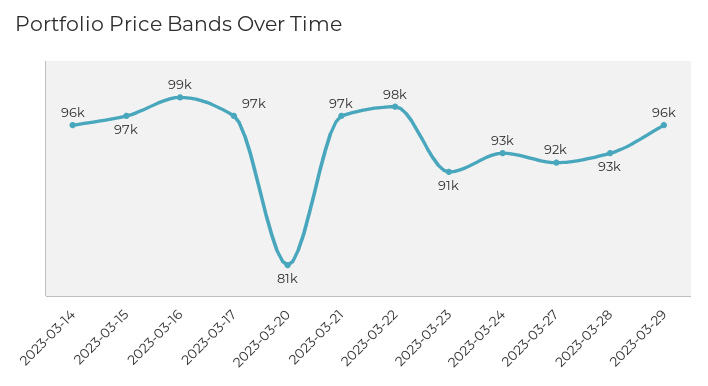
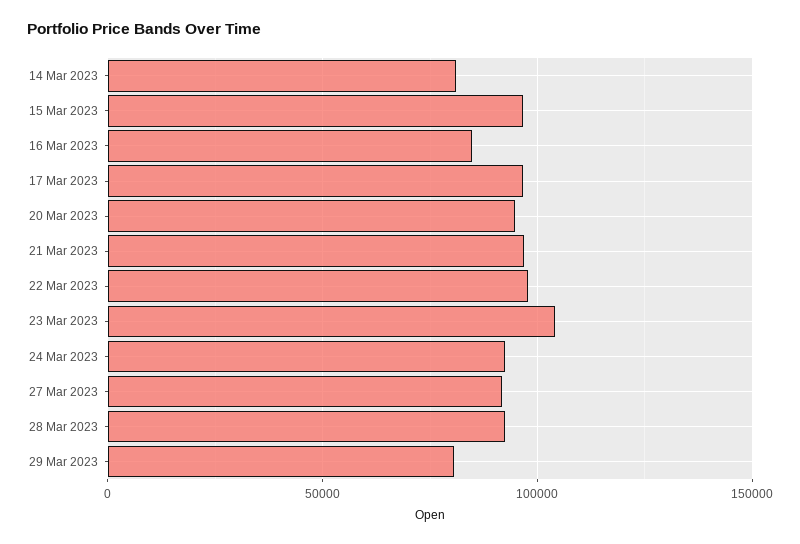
2023-03-14: 96000 -> 80000
2023-03-16: 99000 -> 85000
2023-03-20: 81000 -> 95000
2023-03-23: 91000 -> 105000
2023-03-29: 96000 -> 80000

